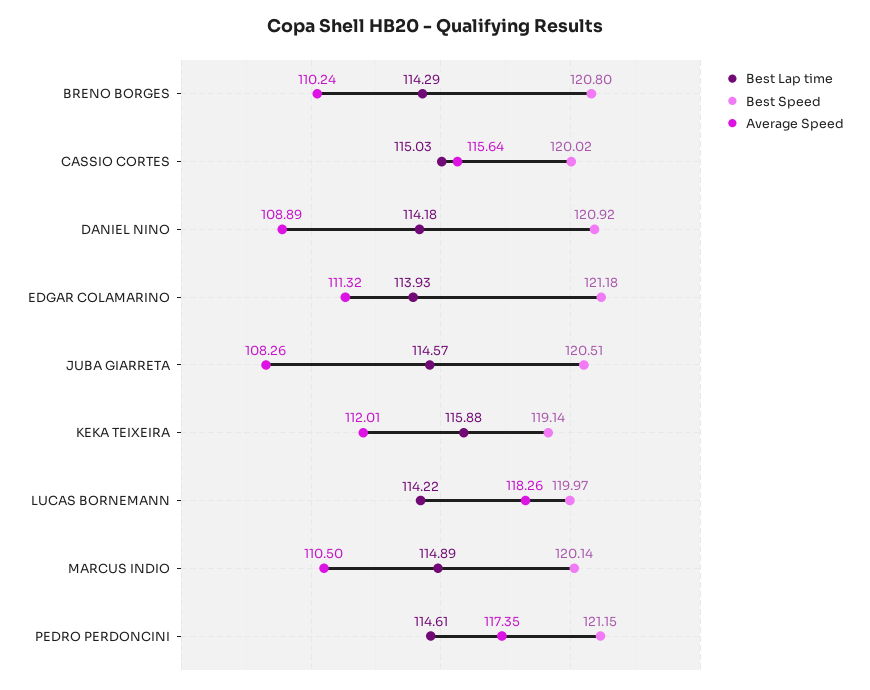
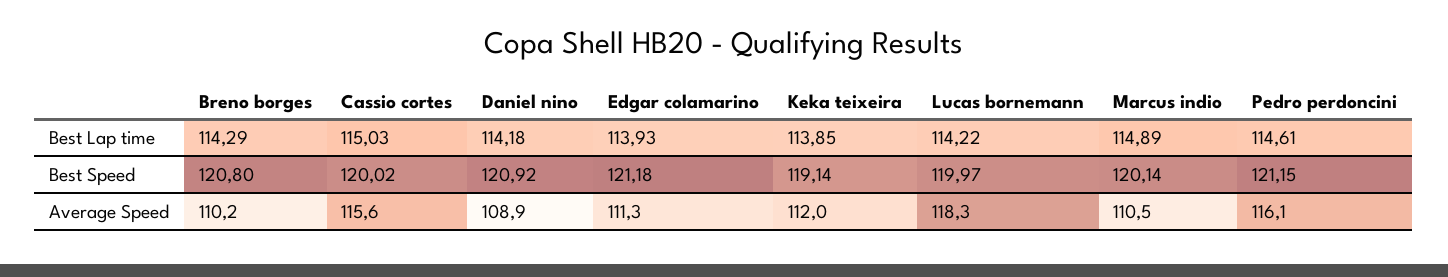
Best Lap time, JUBA GIARRETA: 114.57 -> none
Best Speed, JUBA GIARRETA: 120.51 -> none
Average Speed, JUBA GIARRETA: 108.26 -> none
Best Lap time, KEKA TEIXEIRA: 115.88 -> 113.85
Average Speed, PEDRO PERDONCINI: 117.35 -> 116.1

